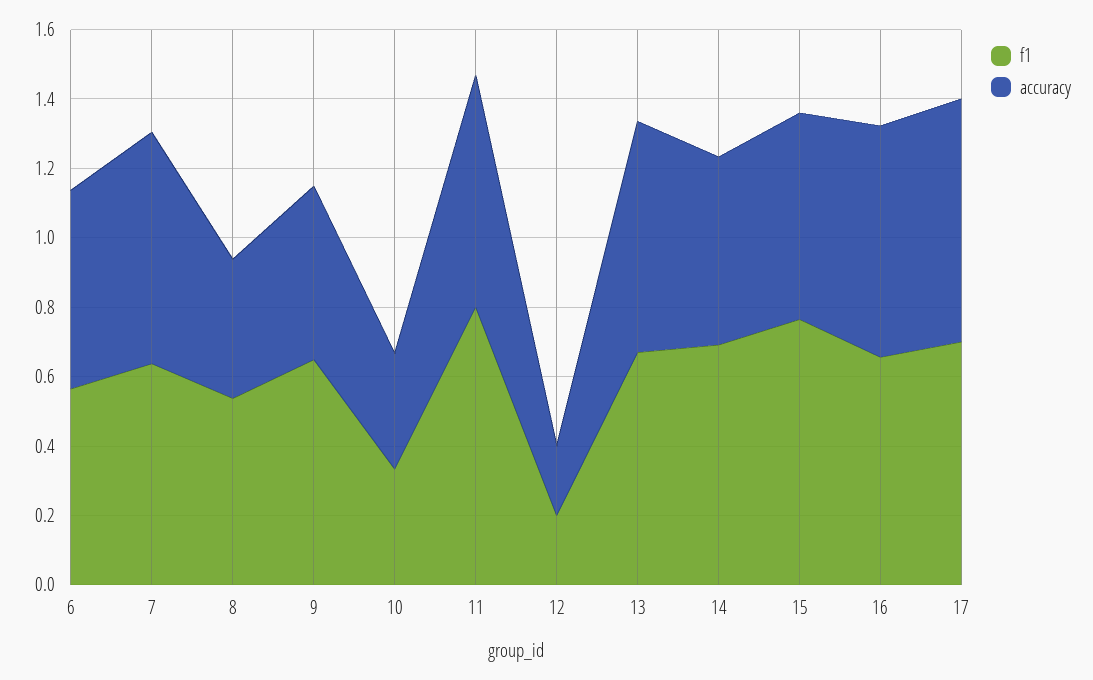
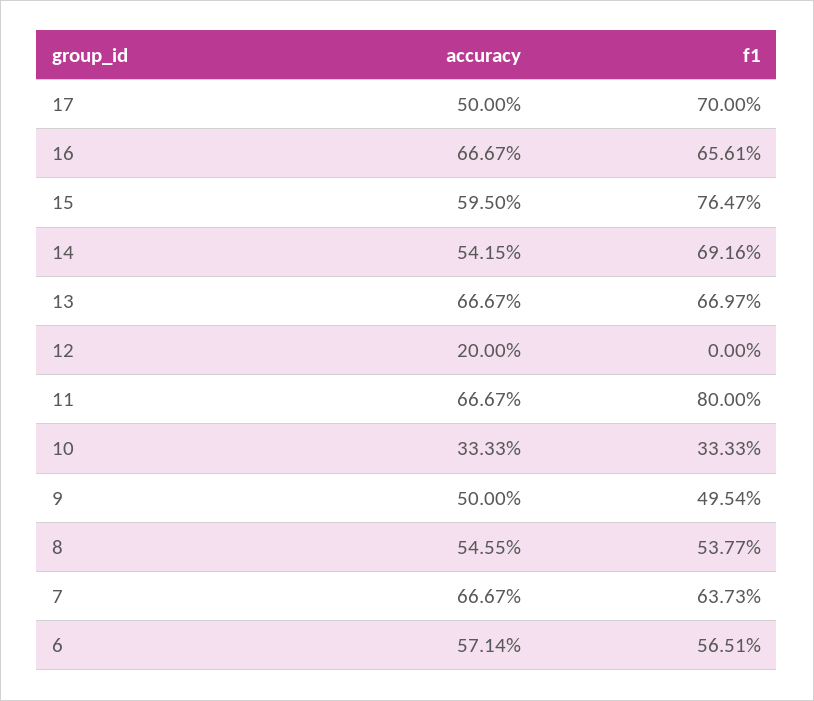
accuracy, 8: 0.4 -> 0.5455
f1, 9: 0.65 -> 0.4954
f1, 12: 0.2 -> 0
accuracy, 17: 0.7 -> 0.5

